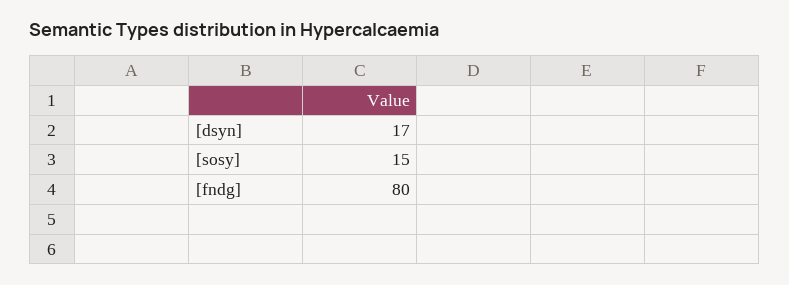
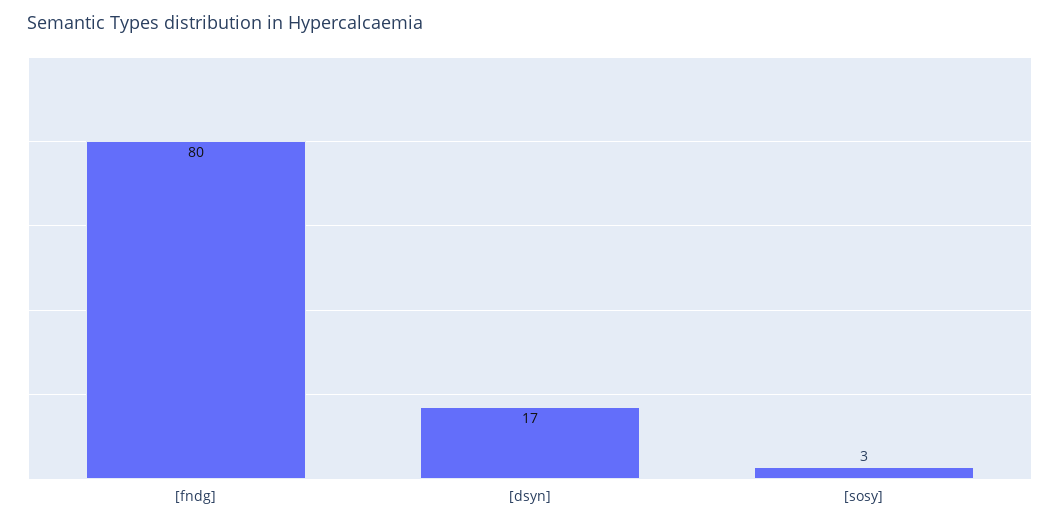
[sosy]: 15 -> 3

